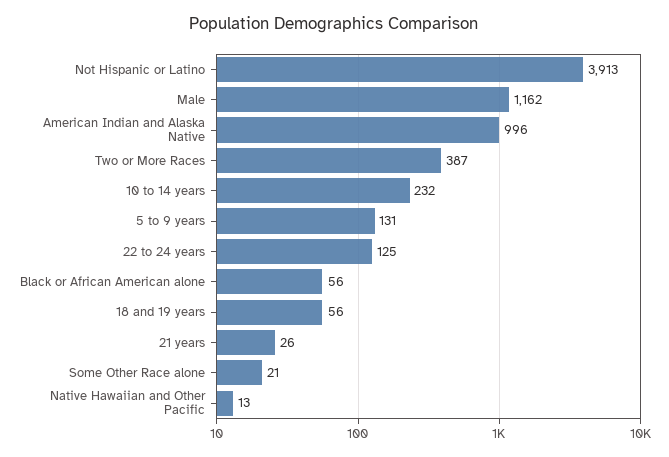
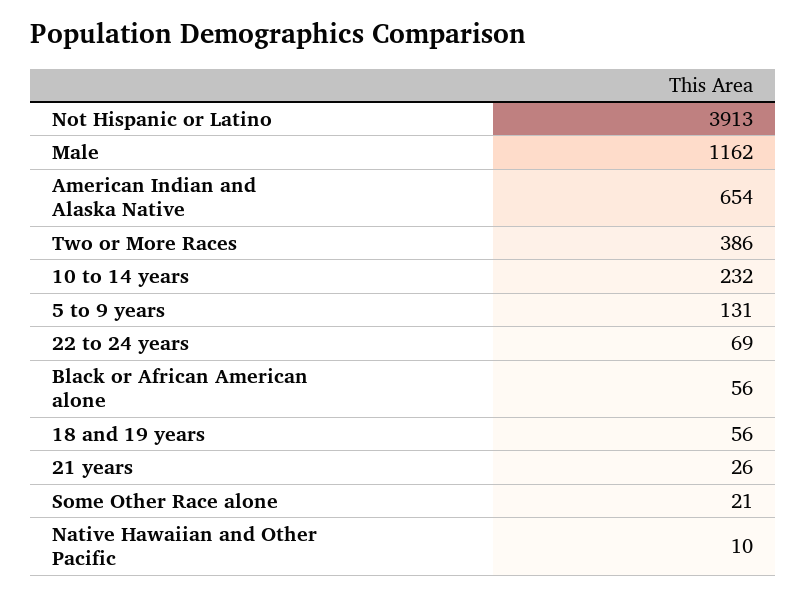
American Indian and Alaska Native: 996 -> 654
Two or More Races: 387 -> 386
22 to 24 years: 125 -> 69
Native Hawaiian and Other Pacific: 13 -> 10

